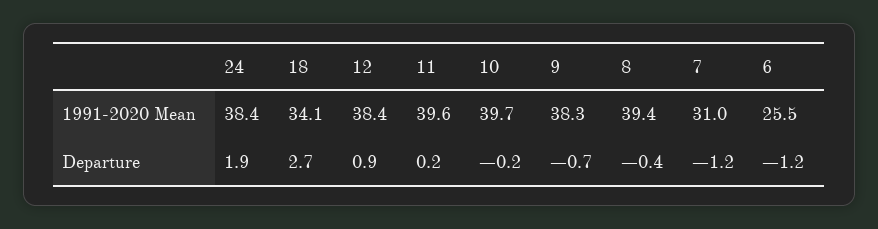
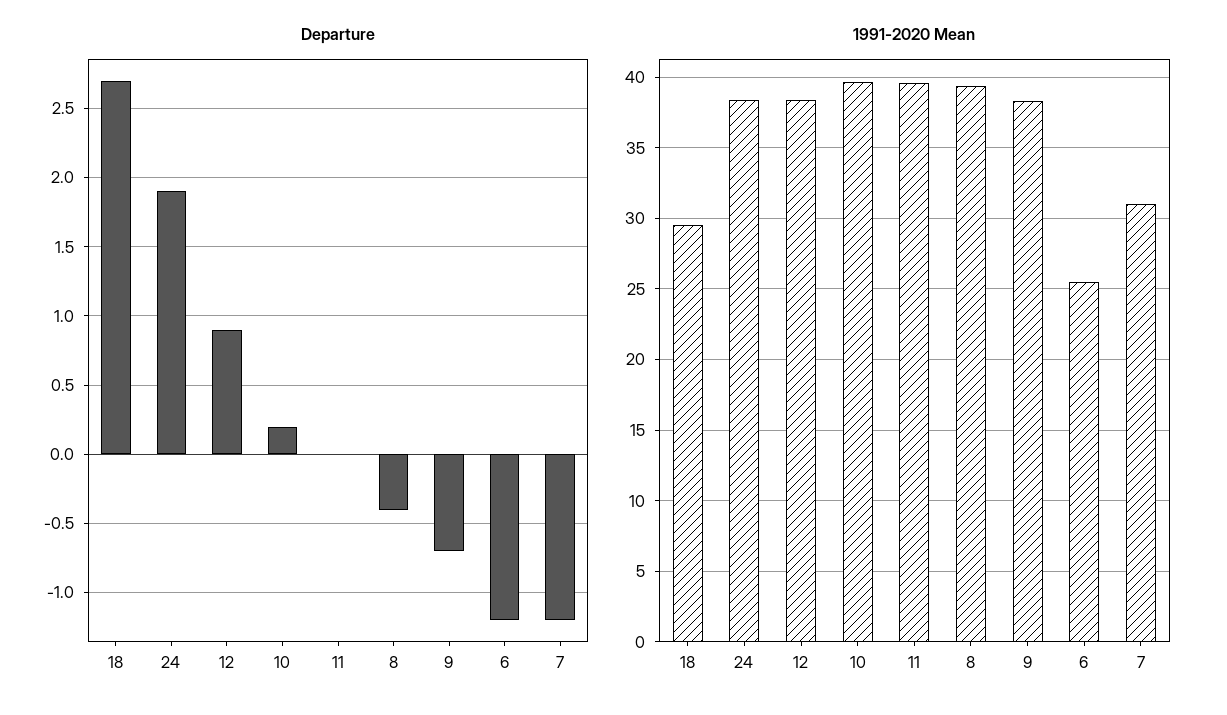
1991-2020 Mean, 18: 34.1 -> 29.5
Departure, 11: 0.2 -> 0
Departure, 10: -0.2 -> 0.2

